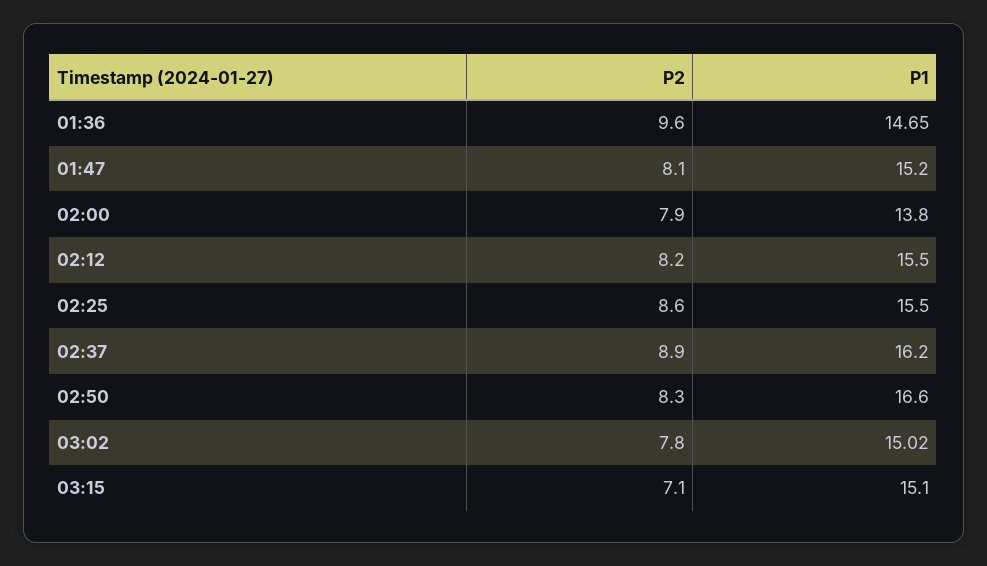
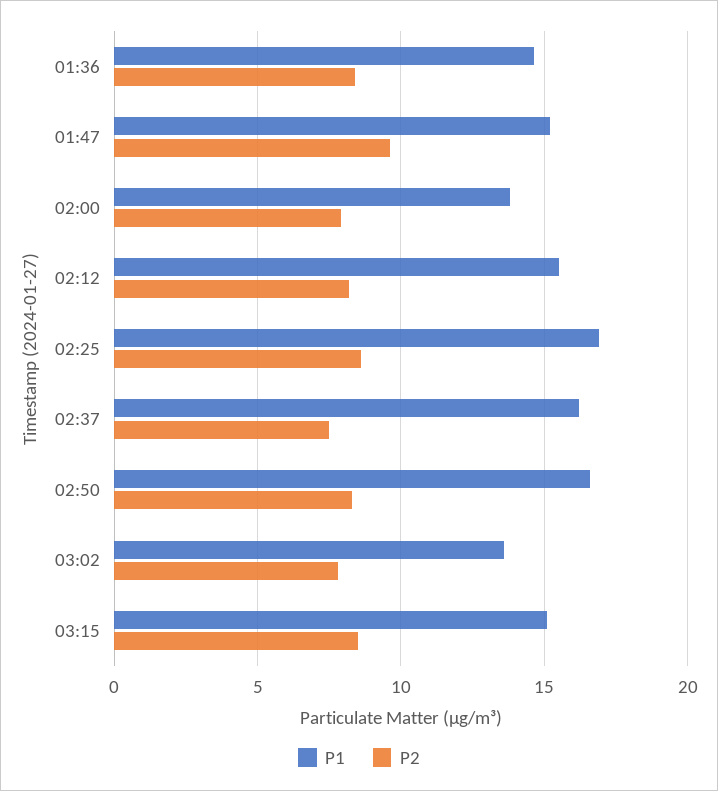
P2, 01:36: 9.6 -> 8.5
P2, 01:47: 8.1 -> 9.5
P1, 02:25: 15.5 -> 17
P2, 02:37: 8.9 -> 7.5
P1, 03:02: 15.02 -> 13.5
P2, 03:15: 7.1 -> 8.5

